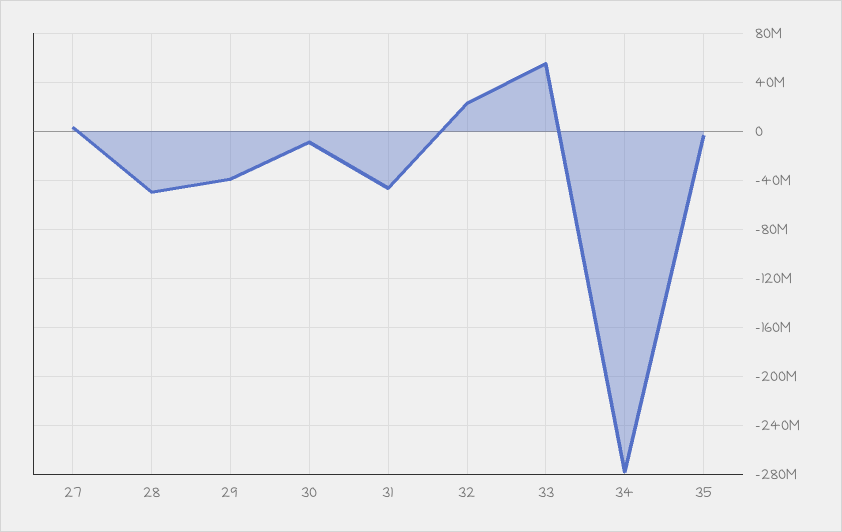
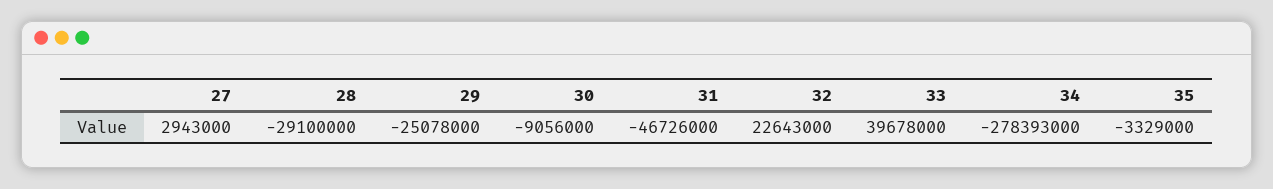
28: -50000000 -> -29100000
29: -40000000 -> -25078000
33: 55000000 -> 39678000

